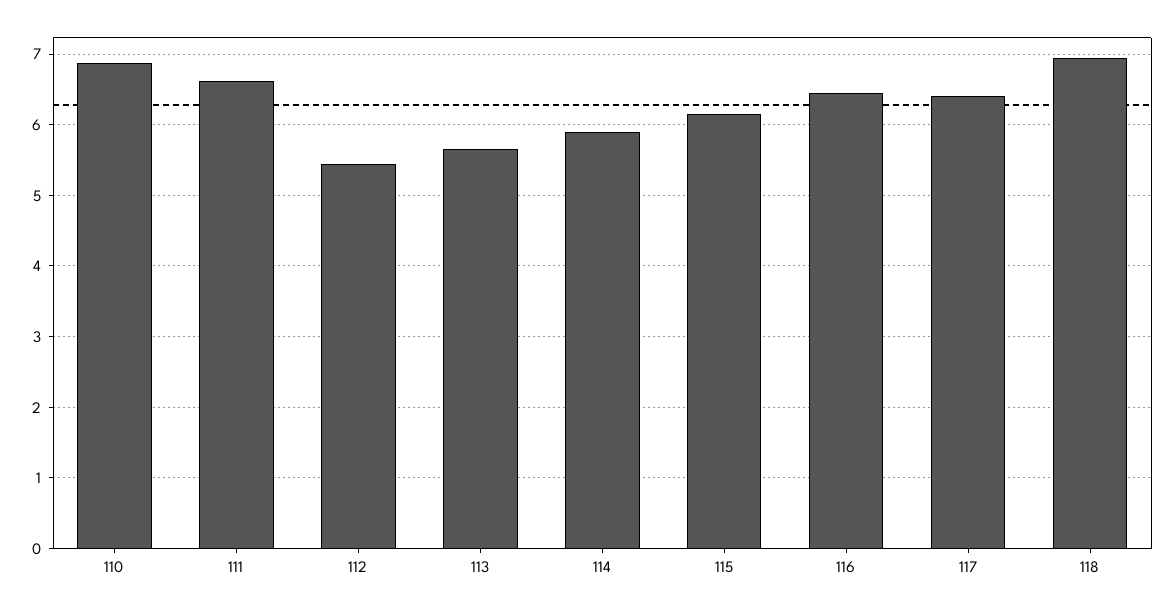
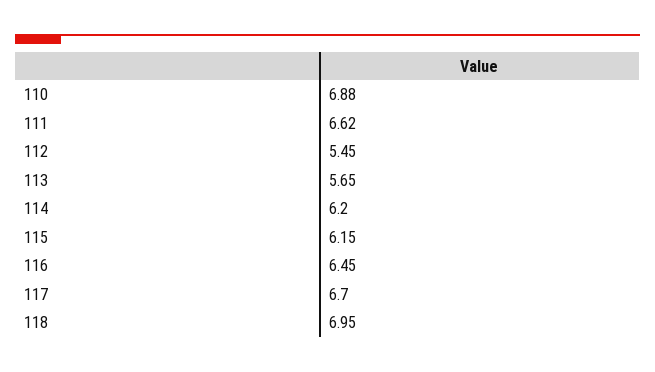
114: 5.9 -> 6.2
117: 6.4 -> 6.7

